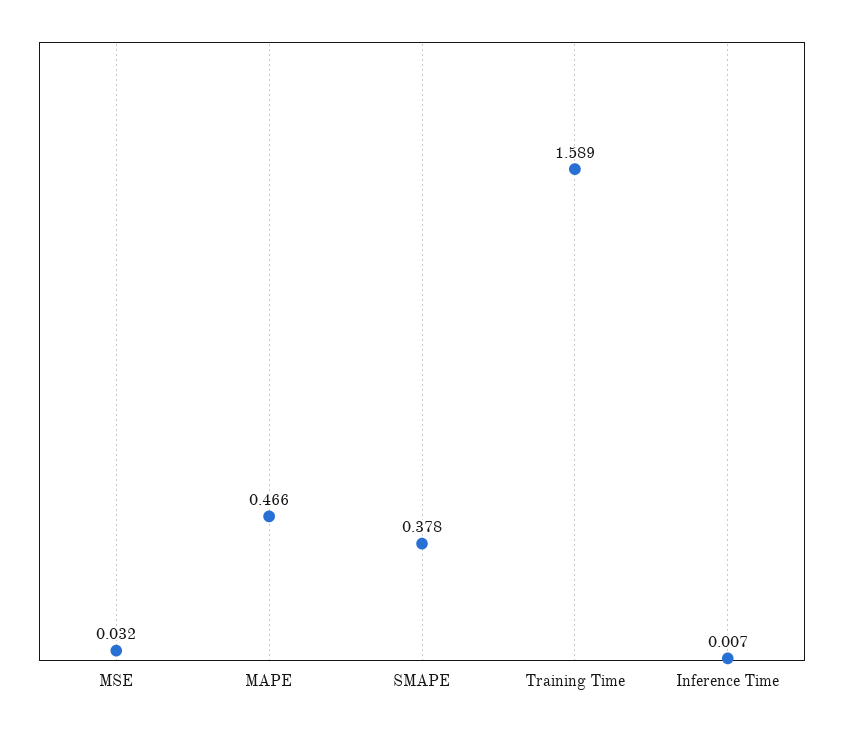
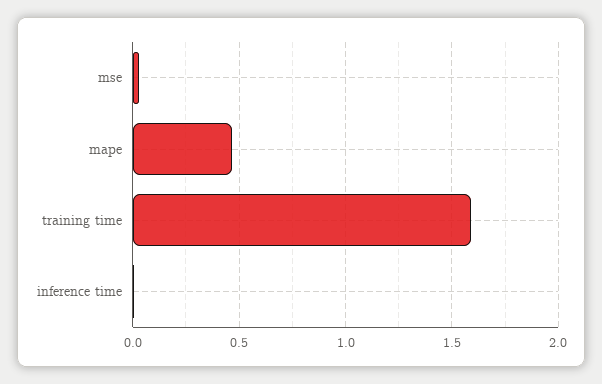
SMAPE: 0.378 -> none

